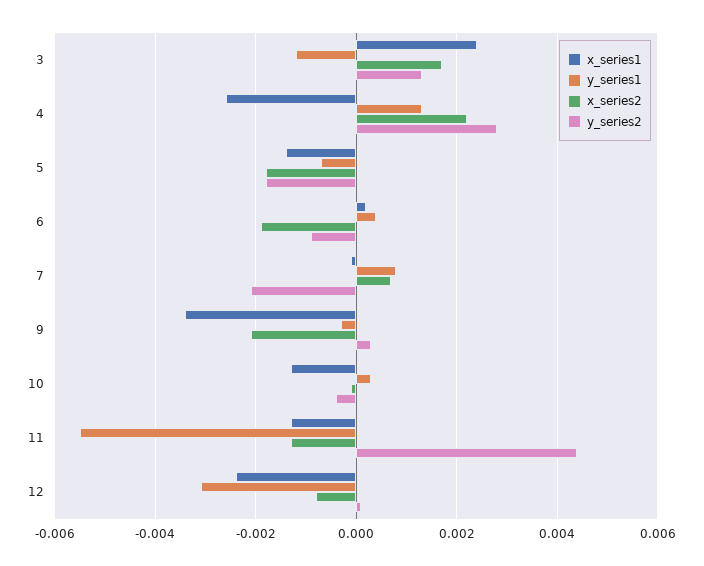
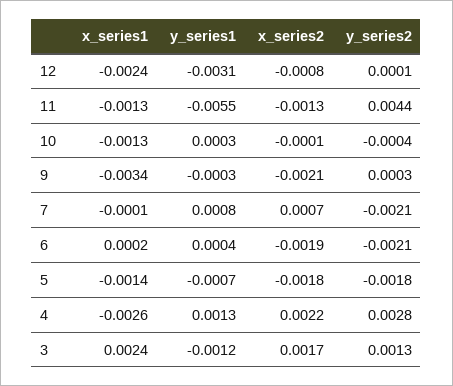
y_series2, 6: -0.001 -> -0.0021

